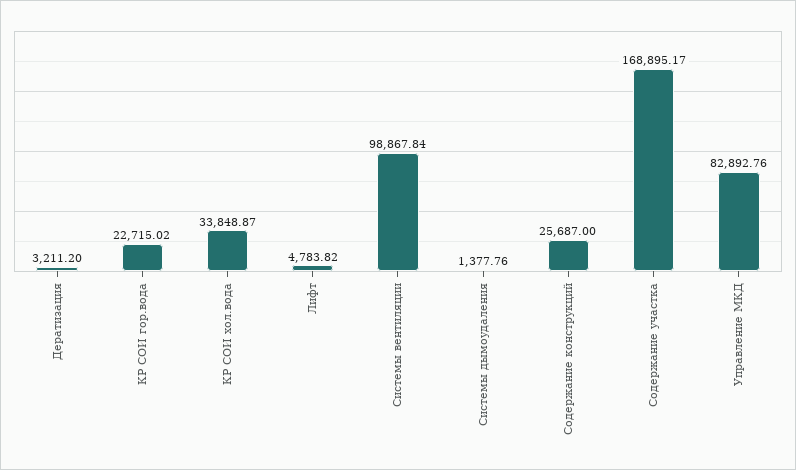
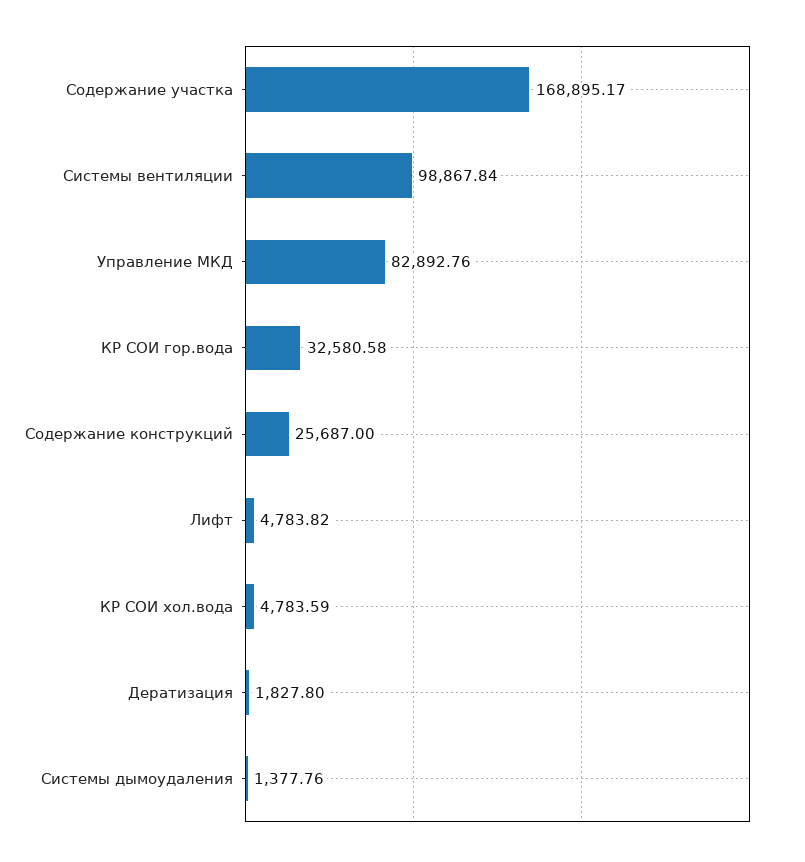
Дератизация: 3211.2 -> 1827.8
КР СОИ гор.вода: 22715.02 -> 32580.58
КР СОИ хол.вода: 33848.87 -> 4783.59

